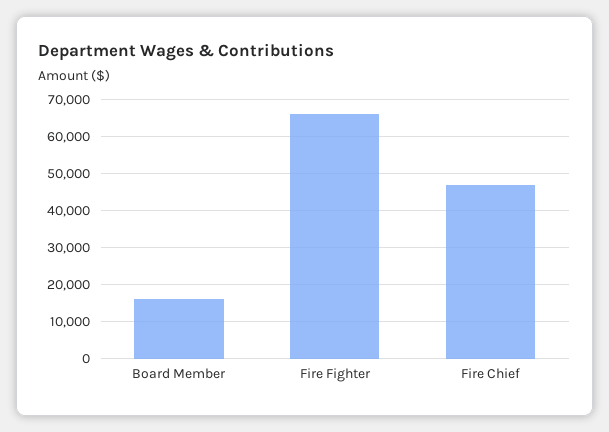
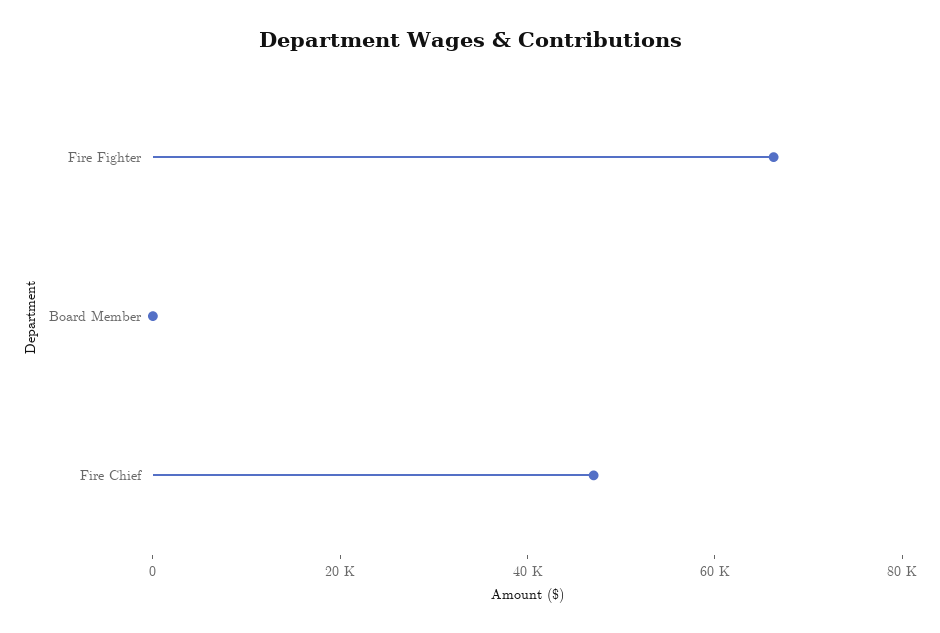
Board Member: 16000 -> 0

